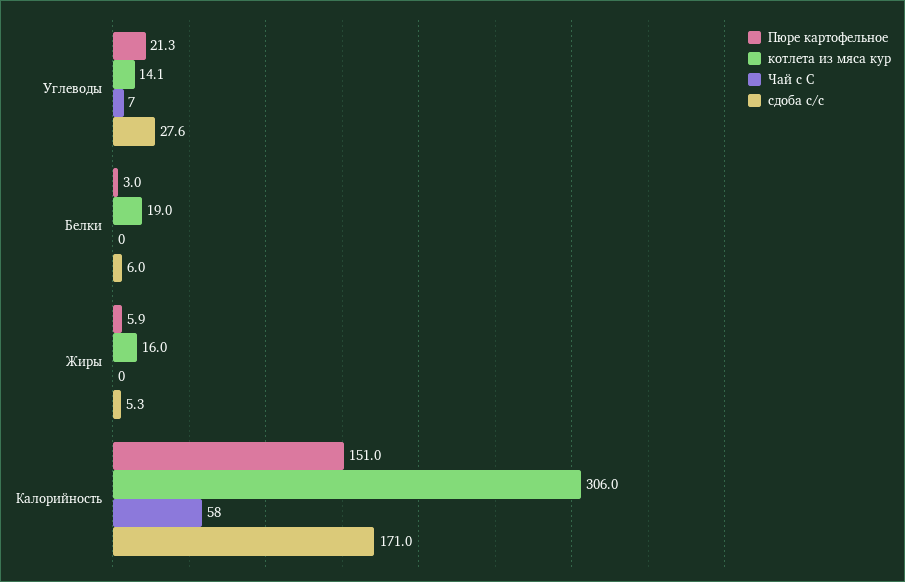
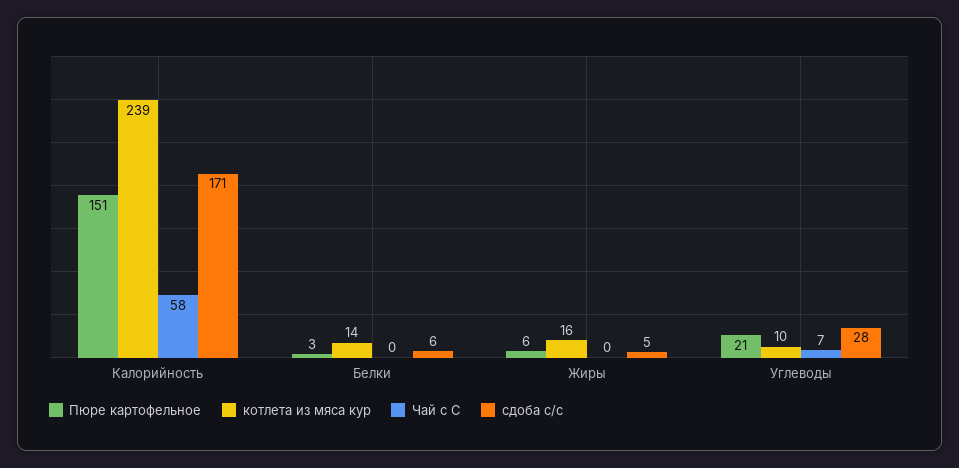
котлета из мяса кур, Углеводы: 14.1 -> 10
котлета из мяса кур, Белки: 19 -> 14
котлета из мяса кур, Калорийность: 306 -> 239

